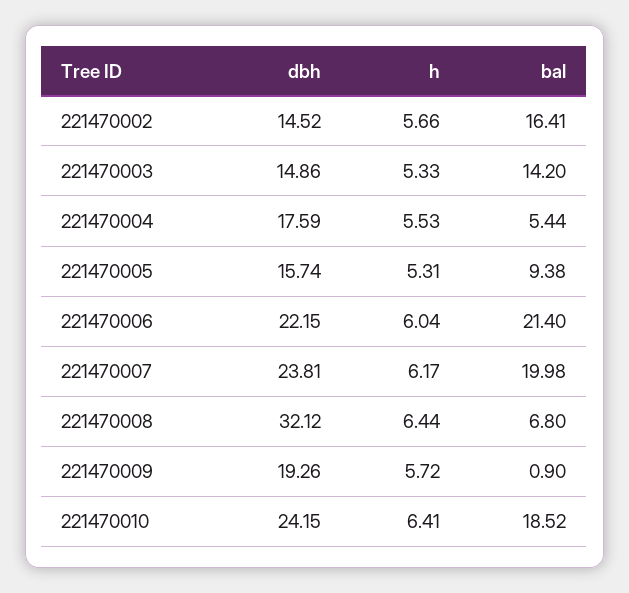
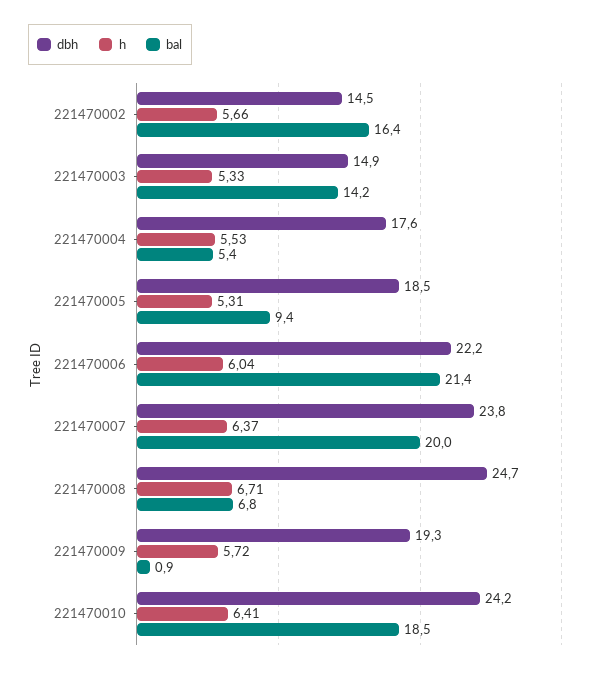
dbh, 221470005: 15.74 -> 18.5
h, 221470007: 6.17 -> 6.37
dbh, 221470008: 32.12 -> 24.7
h, 221470008: 6.44 -> 6.71

